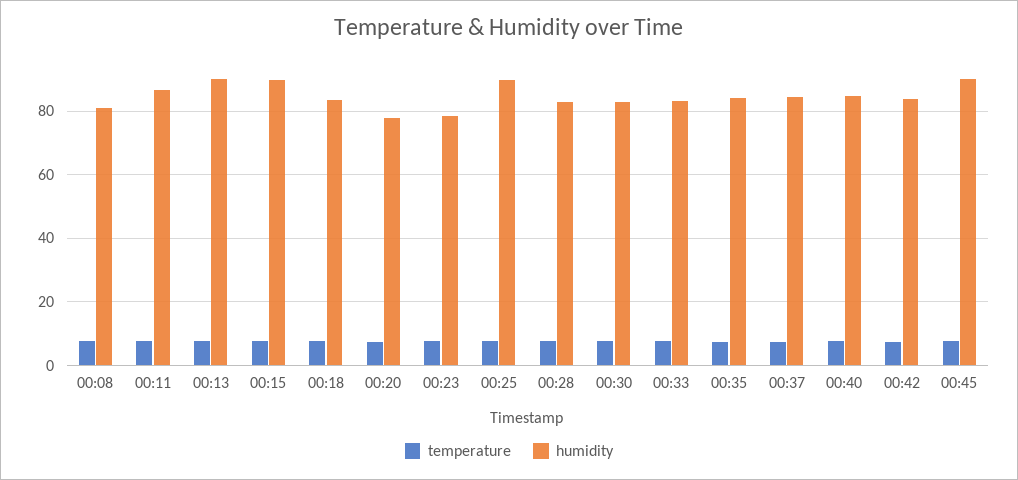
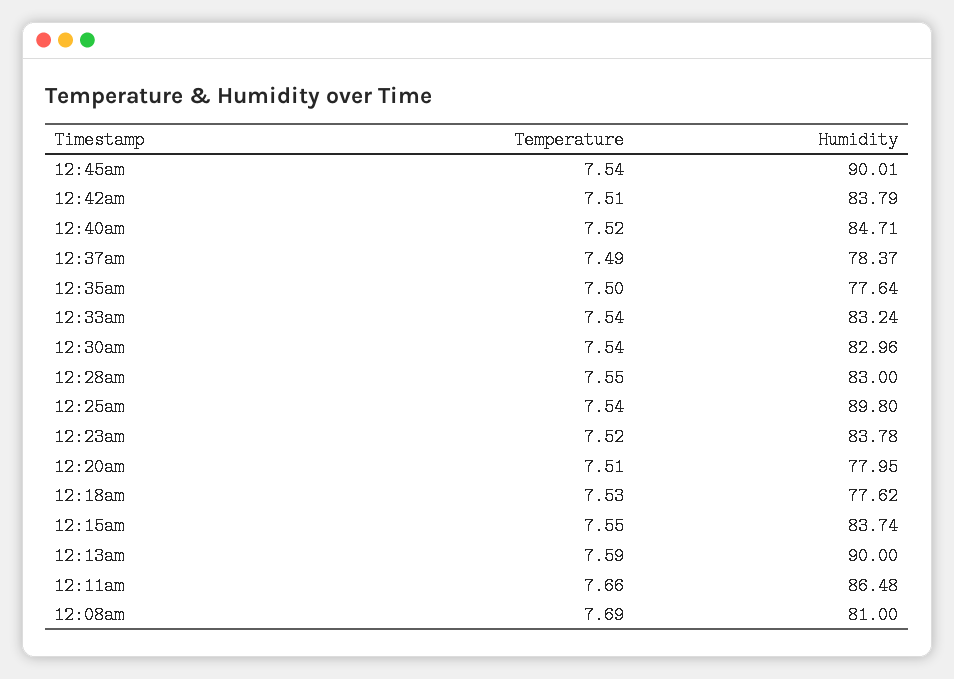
humidity, 00:15: 90 -> 83.74
humidity, 00:18: 84 -> 77.62
humidity, 00:23: 78 -> 83.78
humidity, 00:35: 84 -> 77.64
humidity, 00:37: 84 -> 78.37

